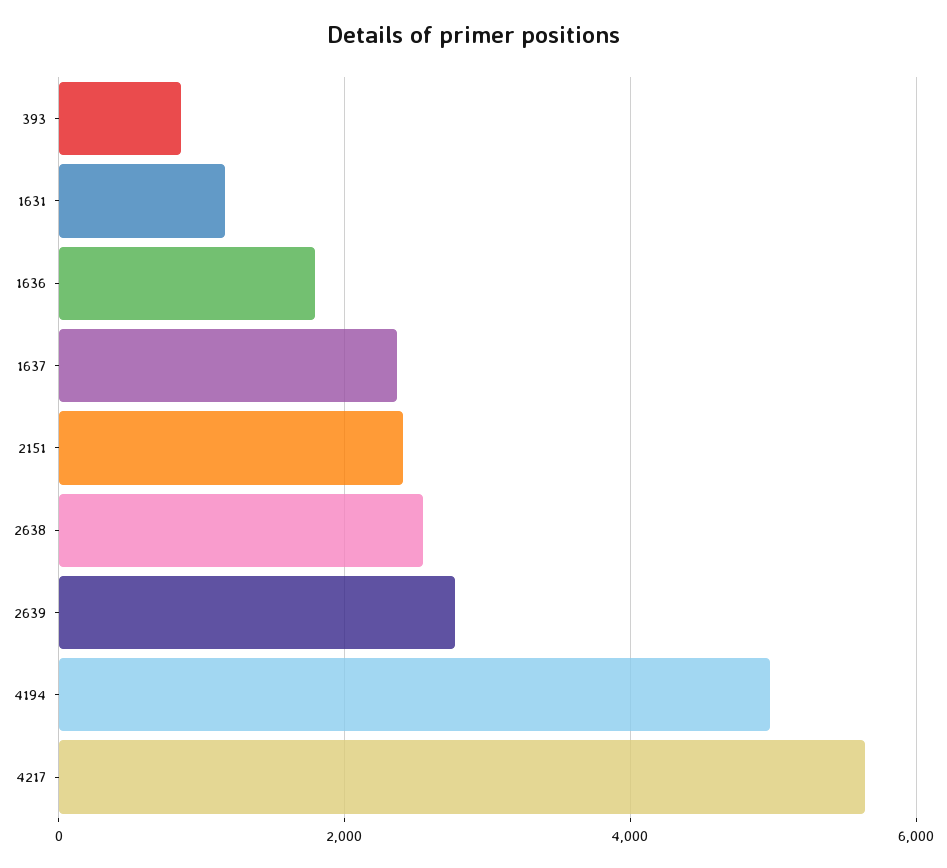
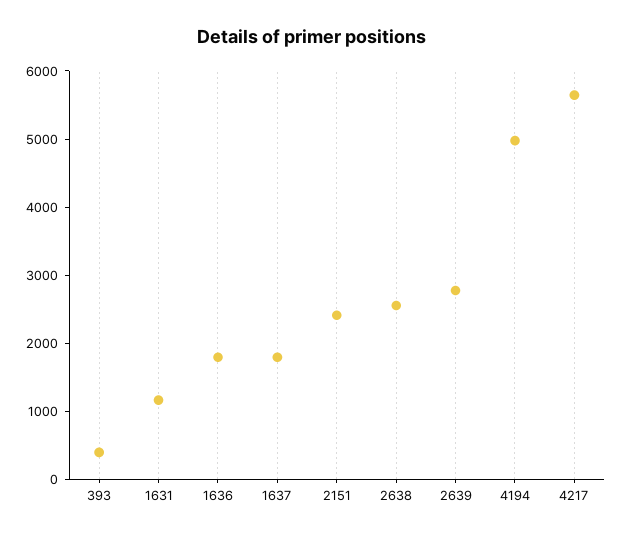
393: 800 -> 400
1637: 2400 -> 1800

